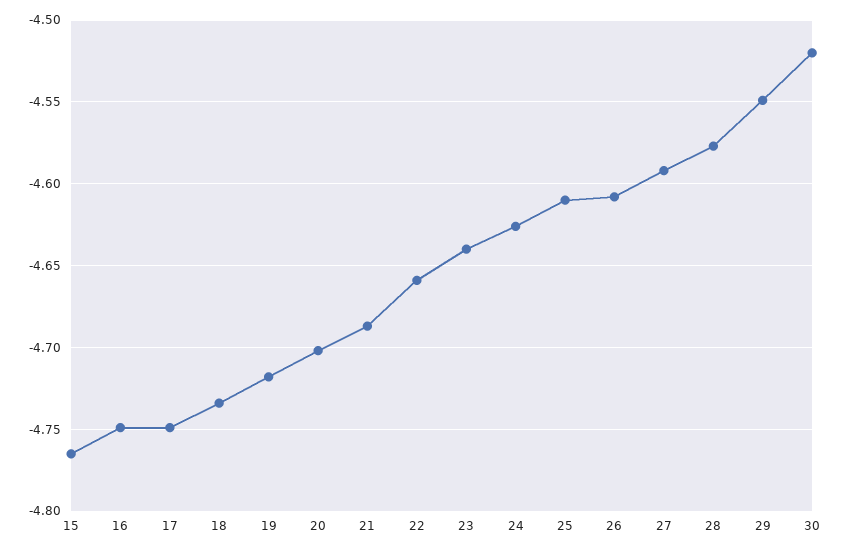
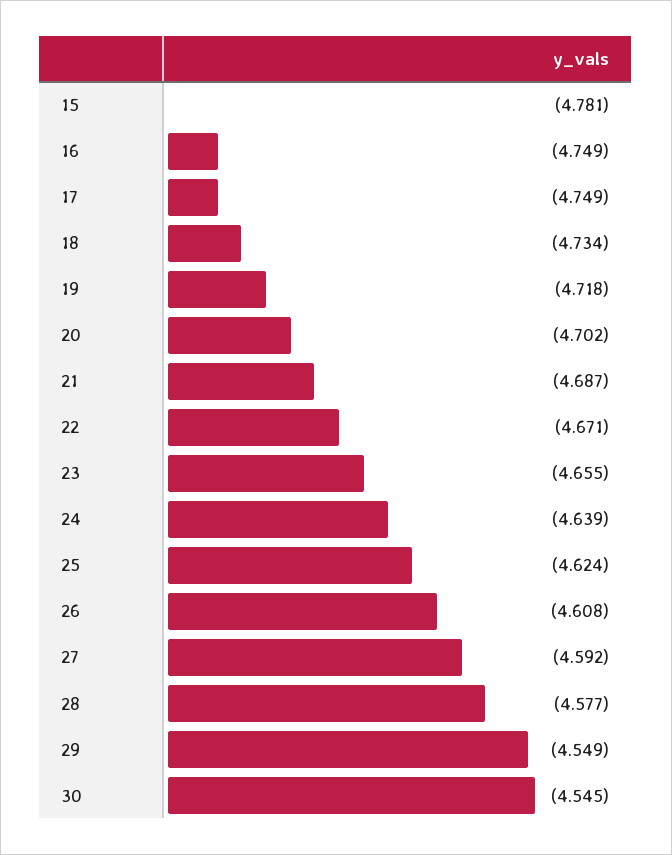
15: -4.765 -> -4.781
22: -4.66 -> -4.671
23: -4.64 -> -4.655
24: -4.625 -> -4.639
25: -4.61 -> -4.624
30: -4.52 -> -4.545

